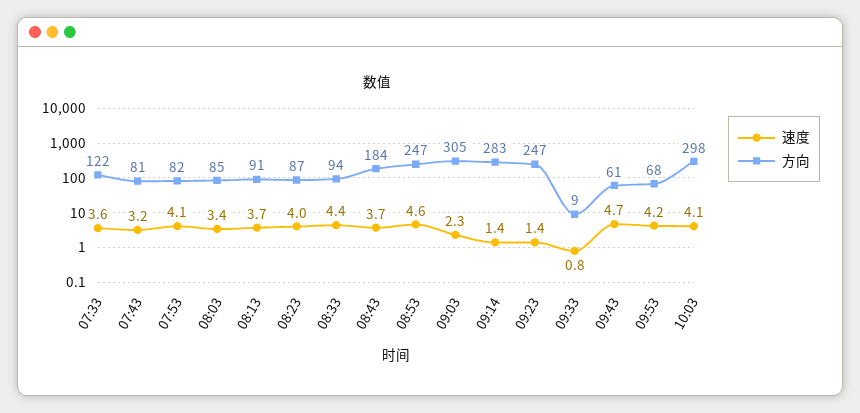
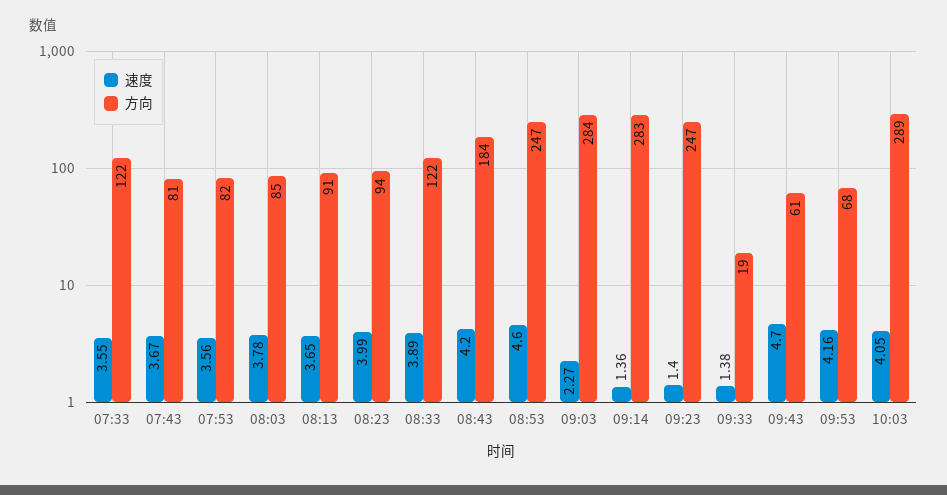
速度, 07:43: 3.2 -> 3.67
速度, 07:53: 4.1 -> 3.56
速度, 08:03: 3.4 -> 3.78
方向, 08:23: 87 -> 94
速度, 08:33: 4.4 -> 3.89
方向, 08:33: 94 -> 122
速度, 08:43: 3.7 -> 4.2
方向, 09:03: 305 -> 284
速度, 09:33: 0.8 -> 1.38
方向, 09:33: 9 -> 19
方向, 10:03: 298 -> 289

